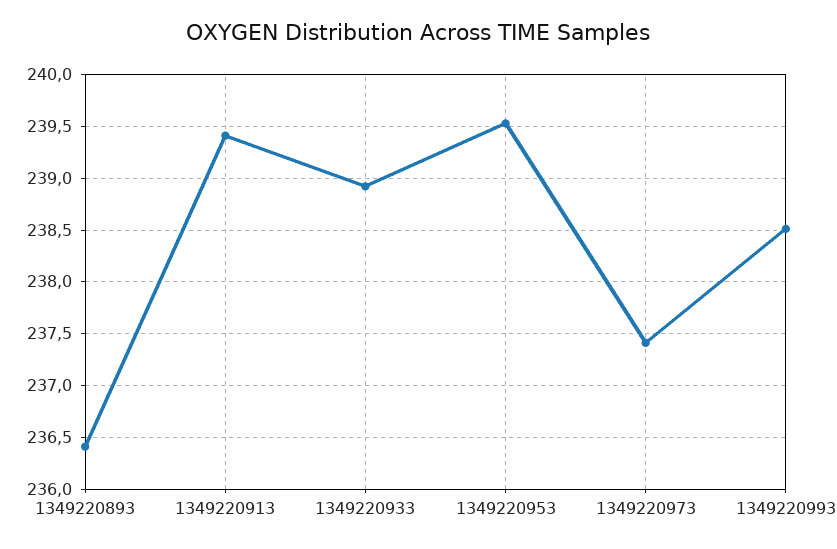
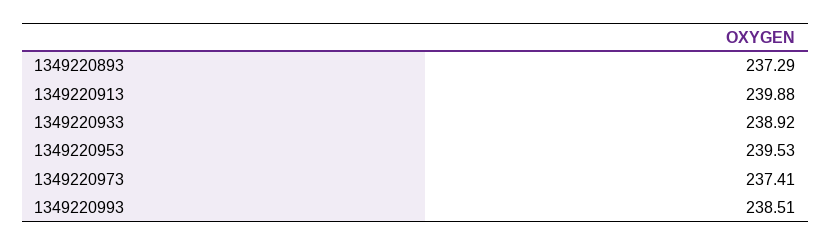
1349220893: 236.4 -> 237.29
1349220913: 239.4 -> 239.88

